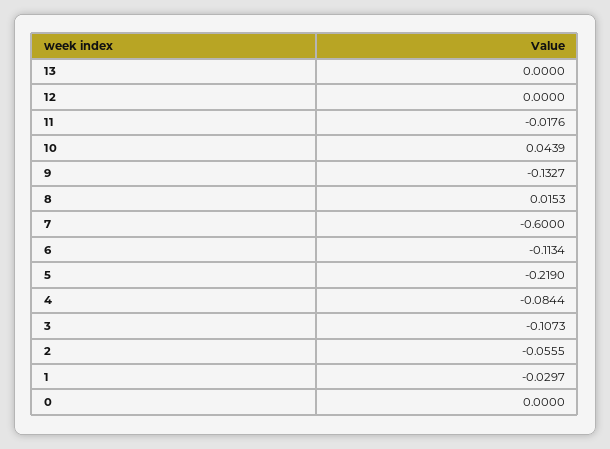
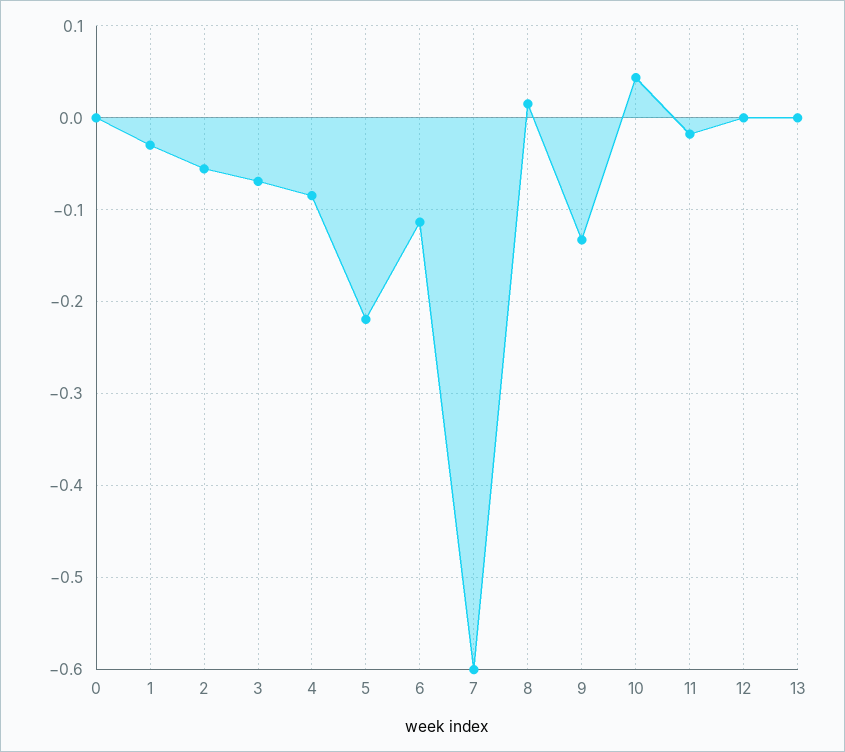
3: -0.1073 -> -0.07

